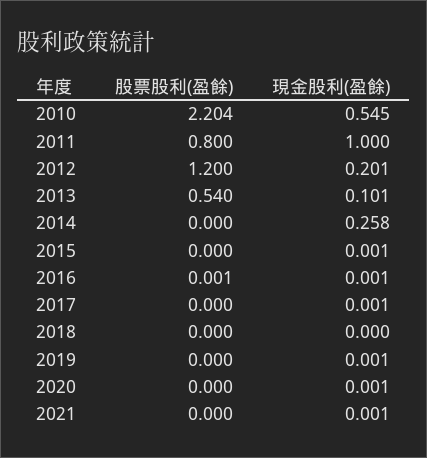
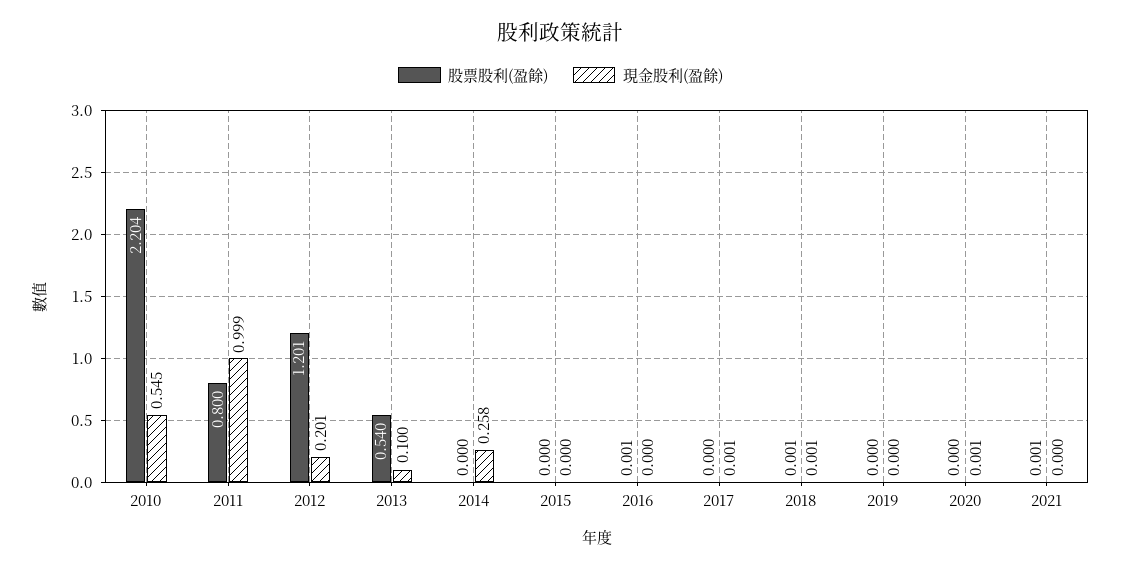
現金股利(盈餘), 2011: 1 -> 0.999
股票股利(盈餘), 2012: 1.2 -> 1.201
現金股利(盈餘), 2013: 0.101 -> 0.1
現金股利(盈餘), 2015: 0.001 -> 0
現金股利(盈餘), 2016: 0.001 -> 0
股票股利(盈餘), 2018: 0 -> 0.001
現金股利(盈餘), 2018: 0 -> 0.001
現金股利(盈餘), 2019: 0.001 -> 0
股票股利(盈餘), 2021: 0 -> 0.001
現金股利(盈餘), 2021: 0.001 -> 0

